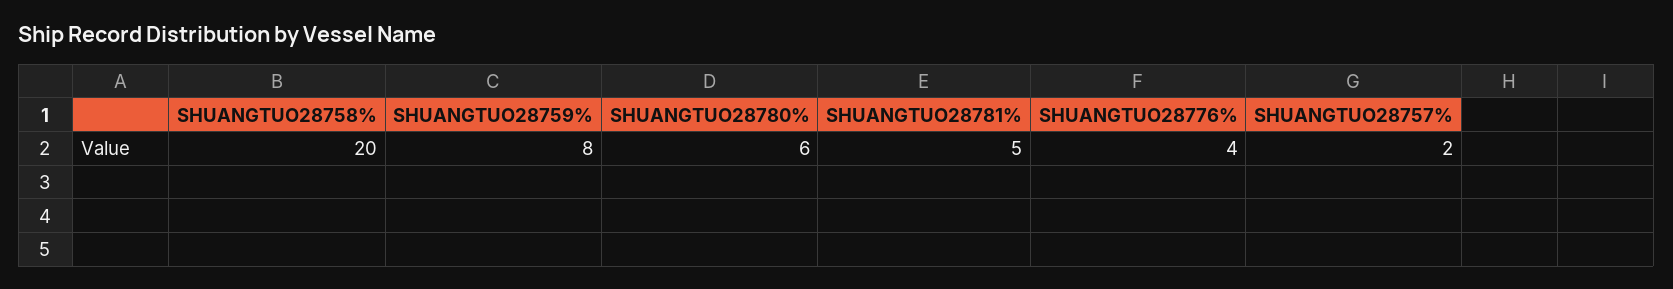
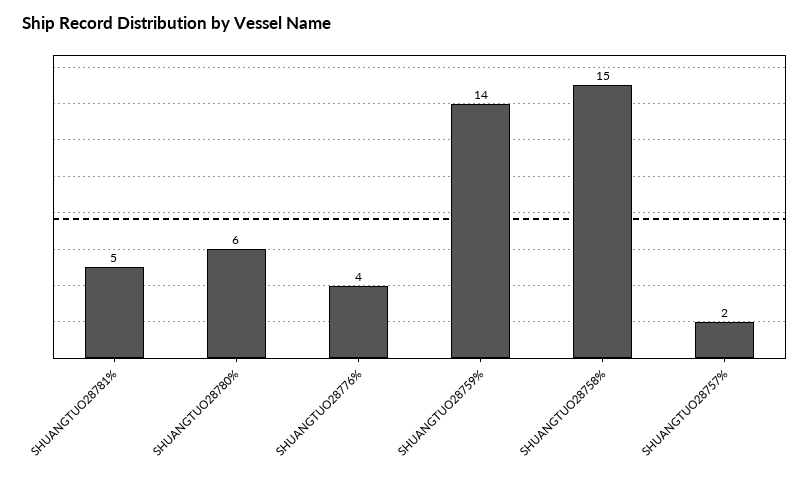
SHUANGTUO28758%: 20 -> 15
SHUANGTUO28759%: 8 -> 14

